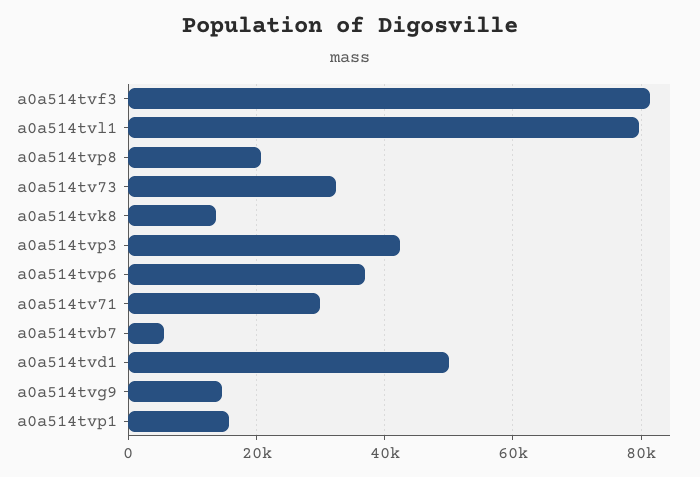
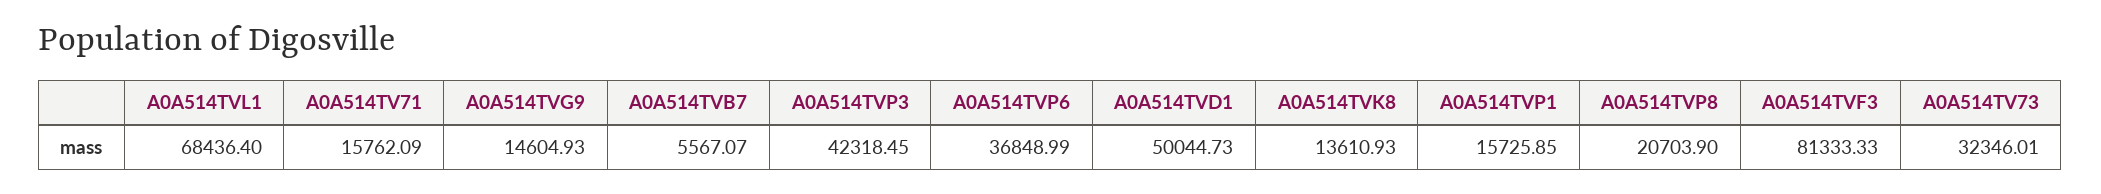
a0a514tvl1: 80000 -> 68436.4
a0a514tv71: 30000 -> 15762.09

